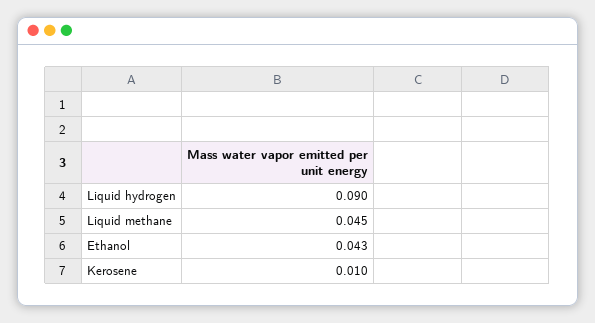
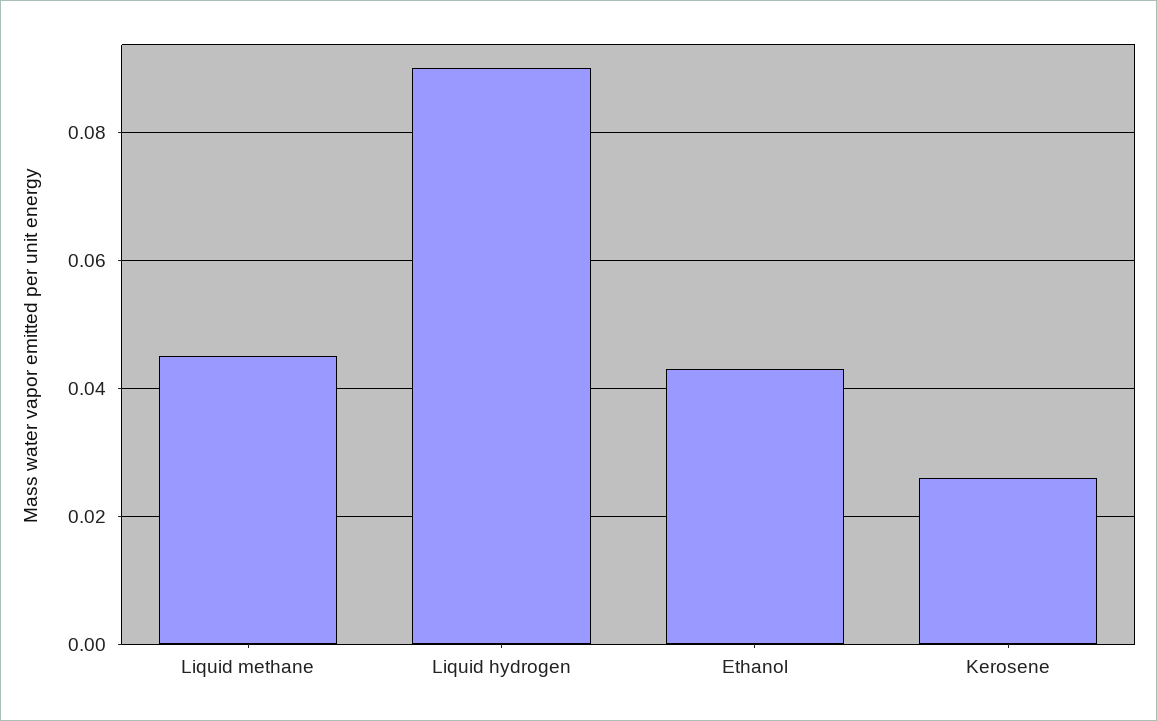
Kerosene: 0.01 -> 0.025

